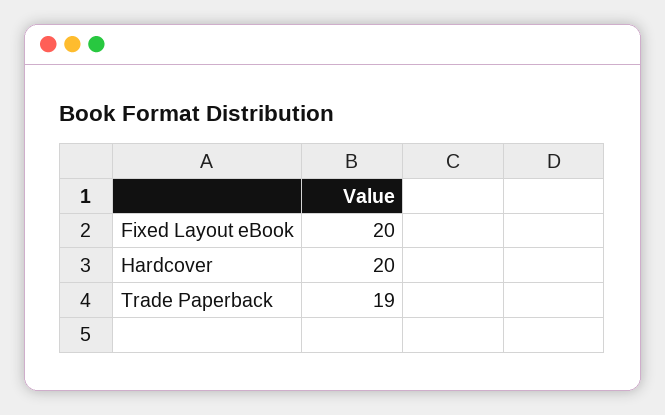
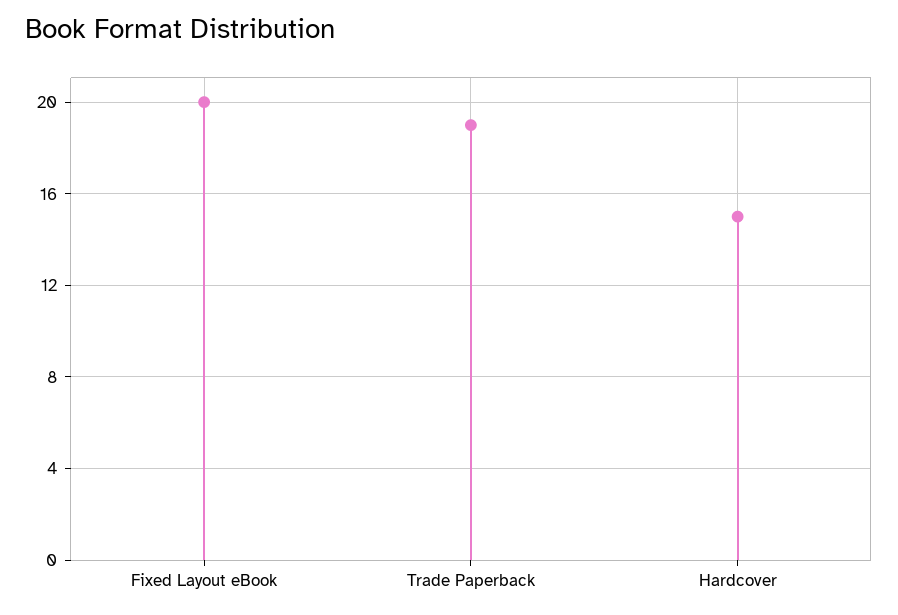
Hardcover: 20 -> 15

